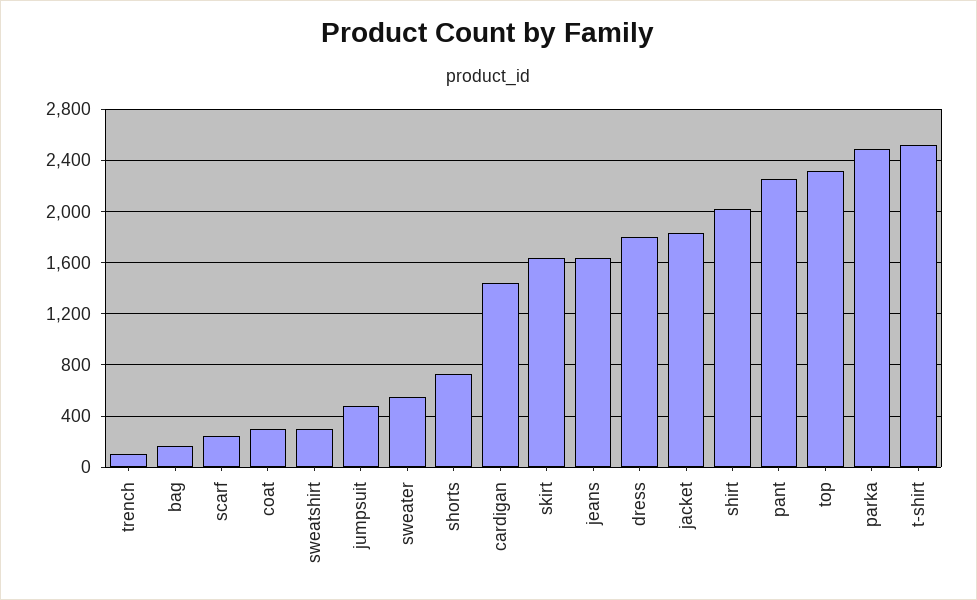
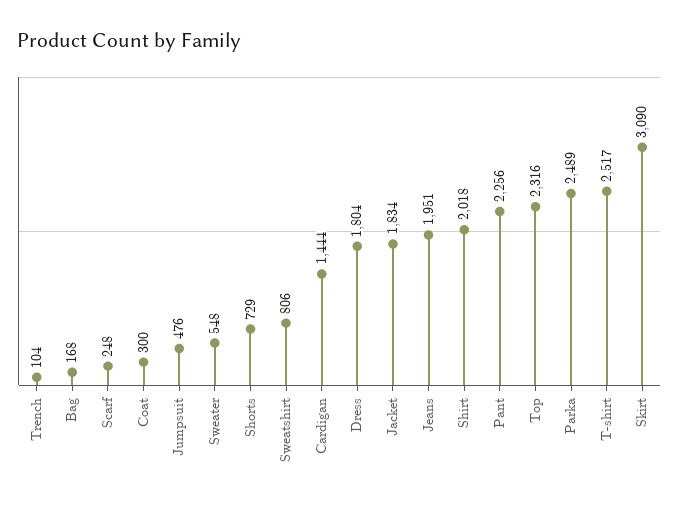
sweatshirt: 300 -> 806
skirt: 1650 -> 3090
jeans: 1650 -> 1951

